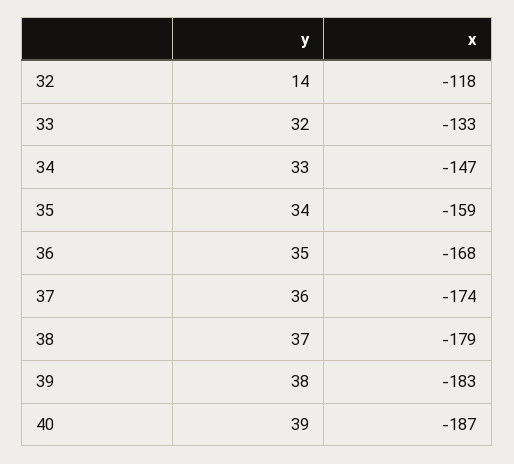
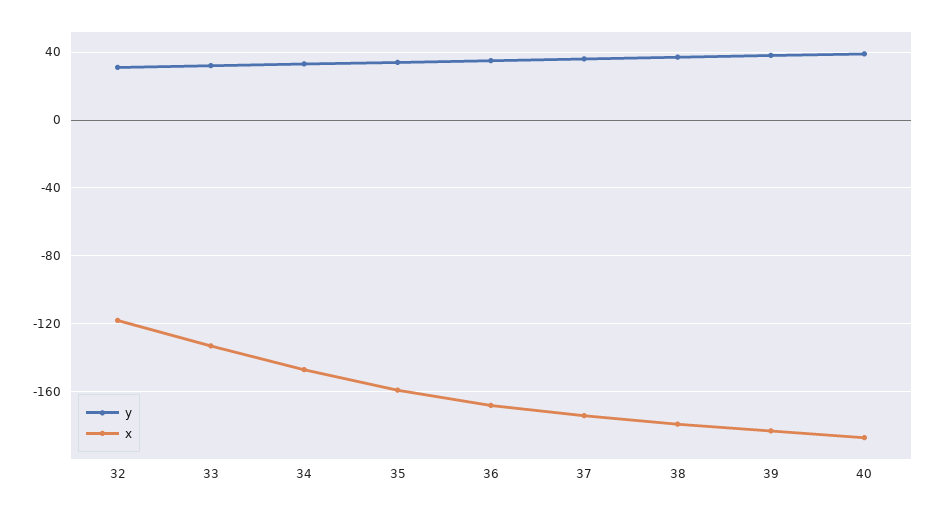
y, 32: 14 -> 30

